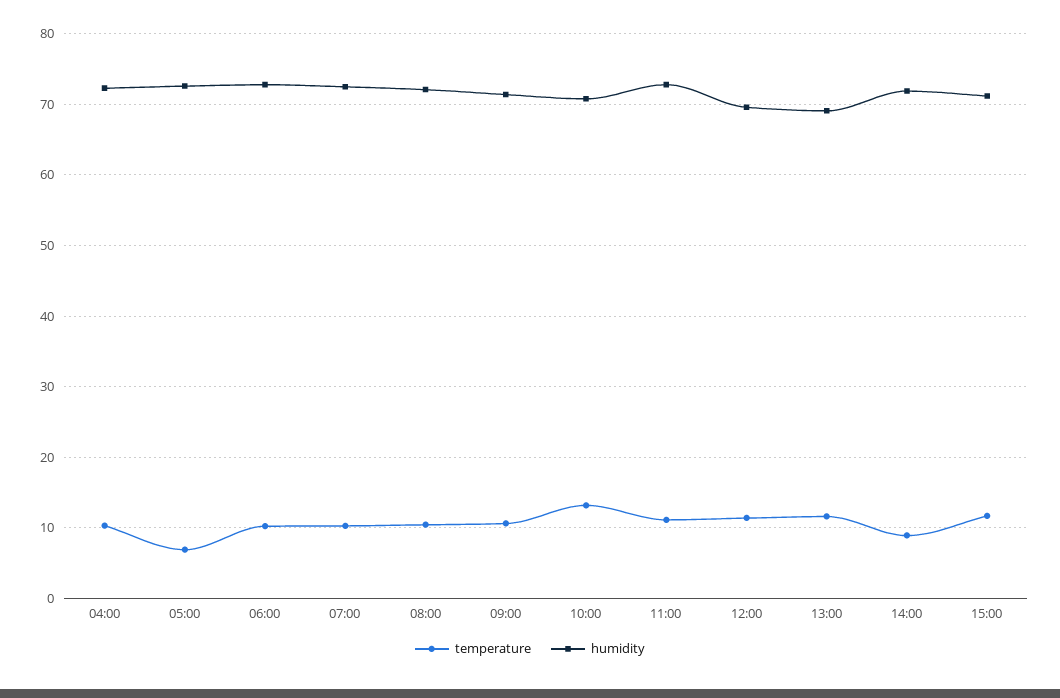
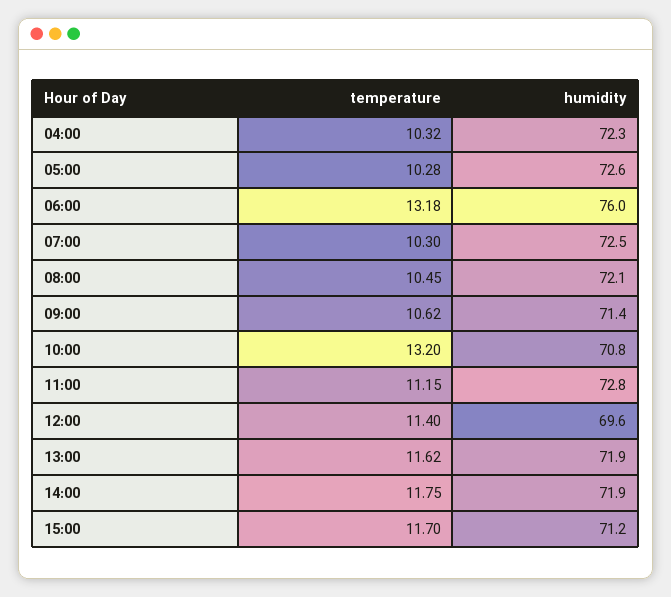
temperature, 05:00: 7 -> 10.28
temperature, 06:00: 10 -> 13.18
humidity, 06:00: 73 -> 76
humidity, 13:00: 69 -> 71.9
temperature, 14:00: 9 -> 11.75

